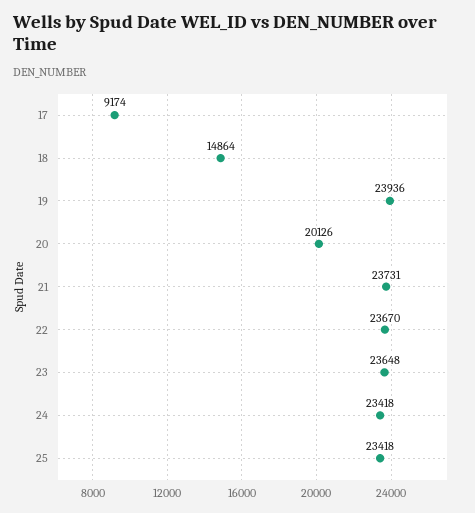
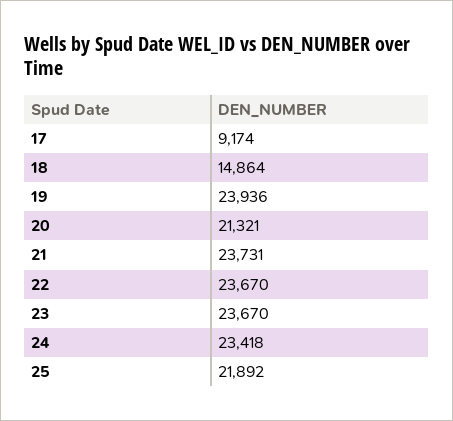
20: 20126 -> 21321
23: 23648 -> 23670
25: 23418 -> 21892

